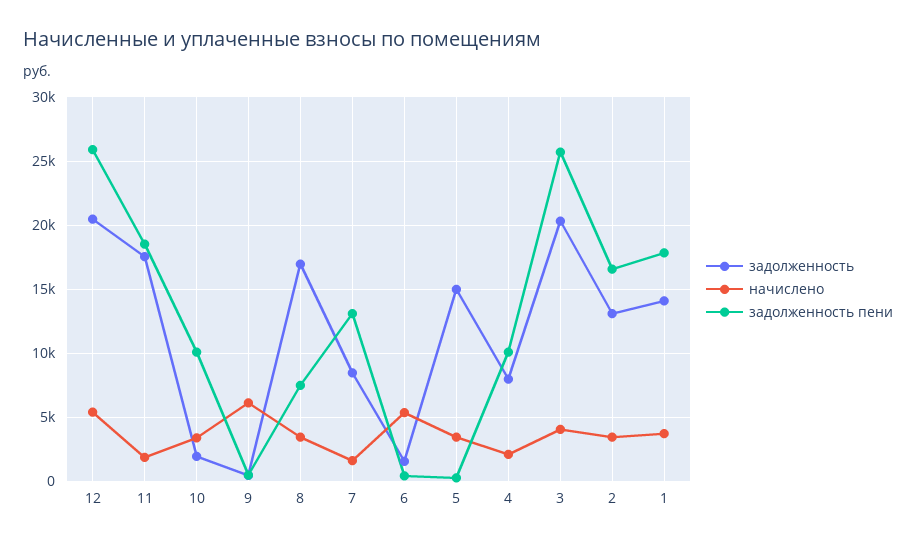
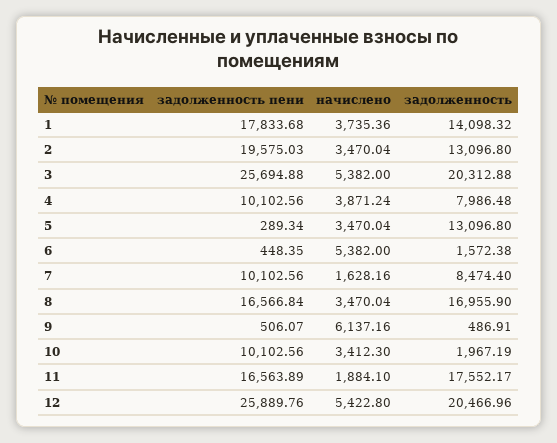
задолженность пени, 11: 18500 -> 16563.89
задолженность пени, 8: 7500 -> 16566.84
задолженность пени, 7: 13000 -> 10102.56
задолженность, 5: 15000 -> 13096.8
начислено, 4: 2000 -> 3871.24
начислено, 3: 4000 -> 5382
задолженность пени, 2: 16500 -> 19575.03

